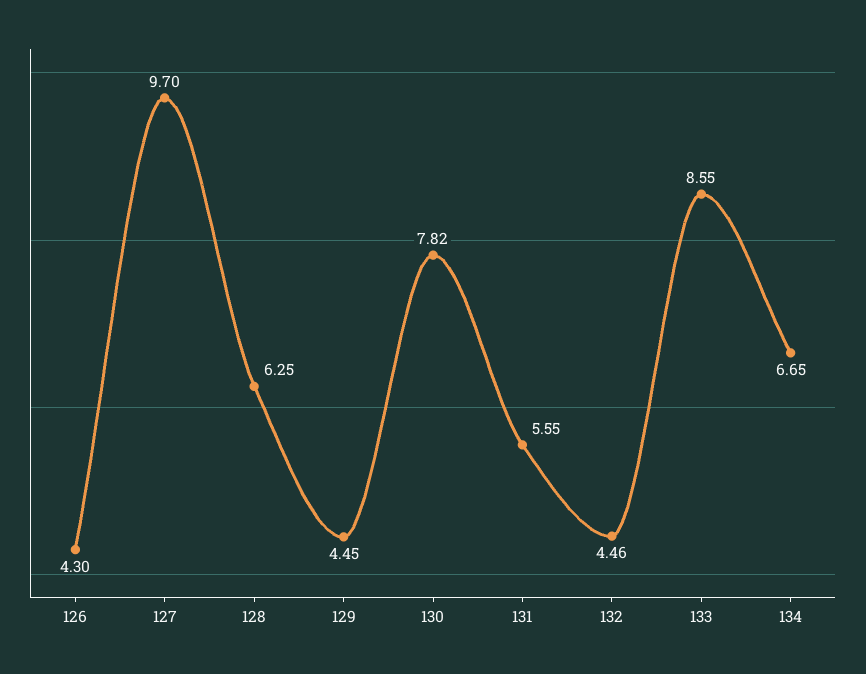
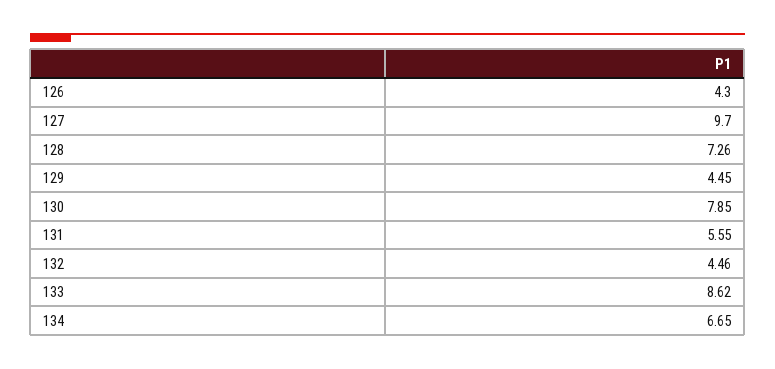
128: 6.25 -> 7.26
130: 7.82 -> 7.85
133: 8.55 -> 8.62

